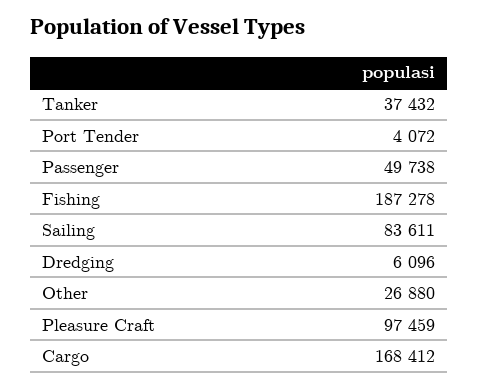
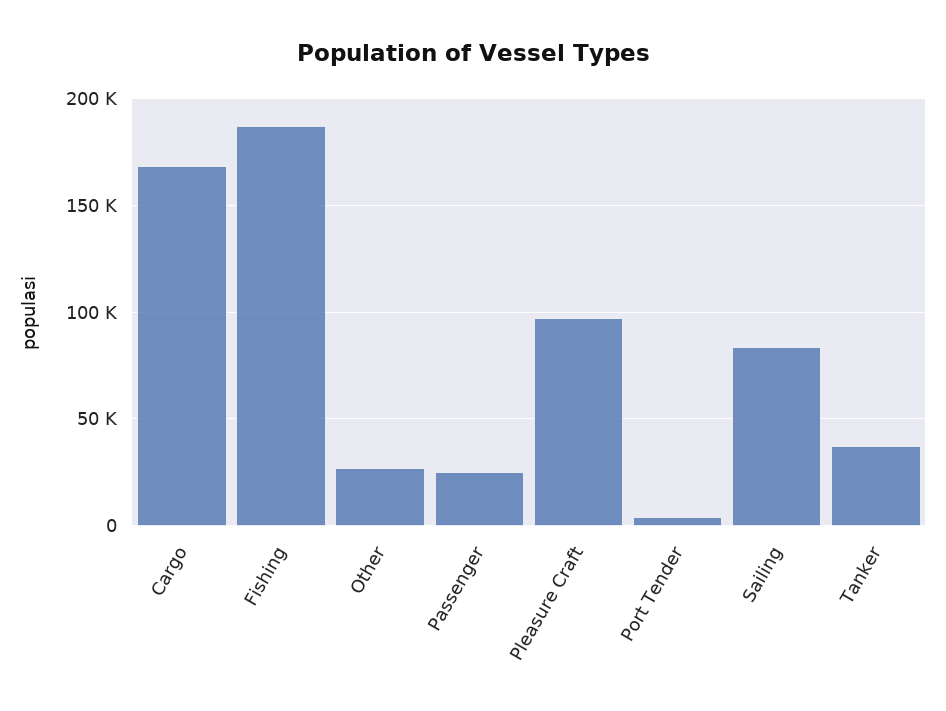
Passenger: 49738 -> 25000
Dredging: 6096 -> none

